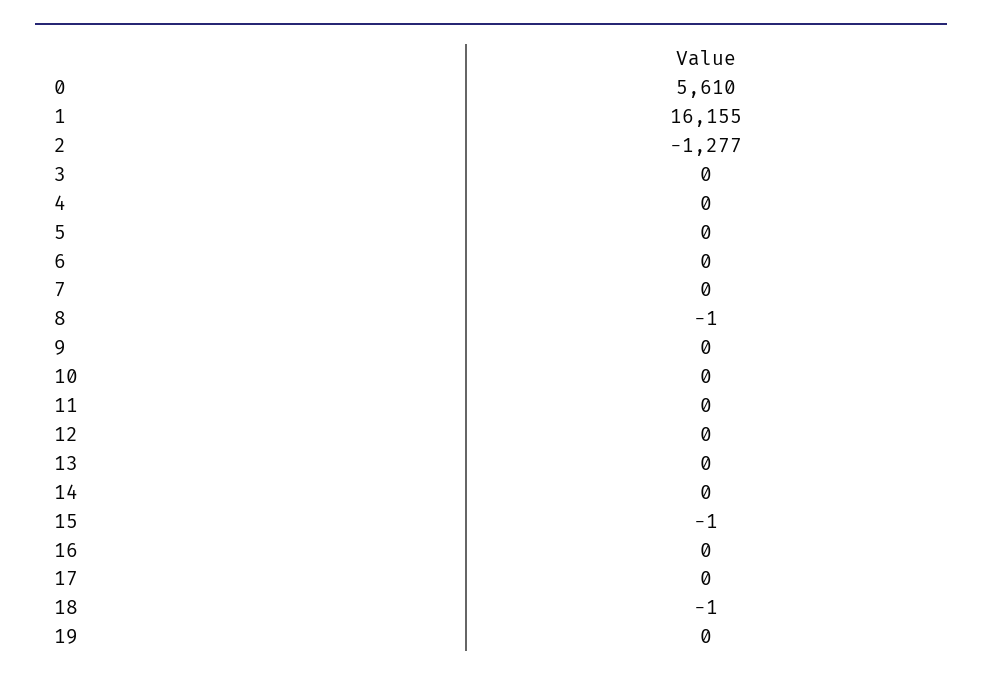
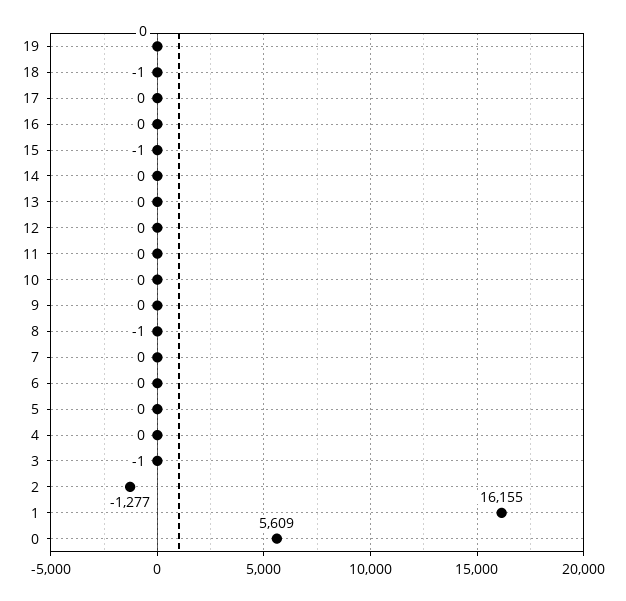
0: 5610 -> 5609
3: 0 -> -1

